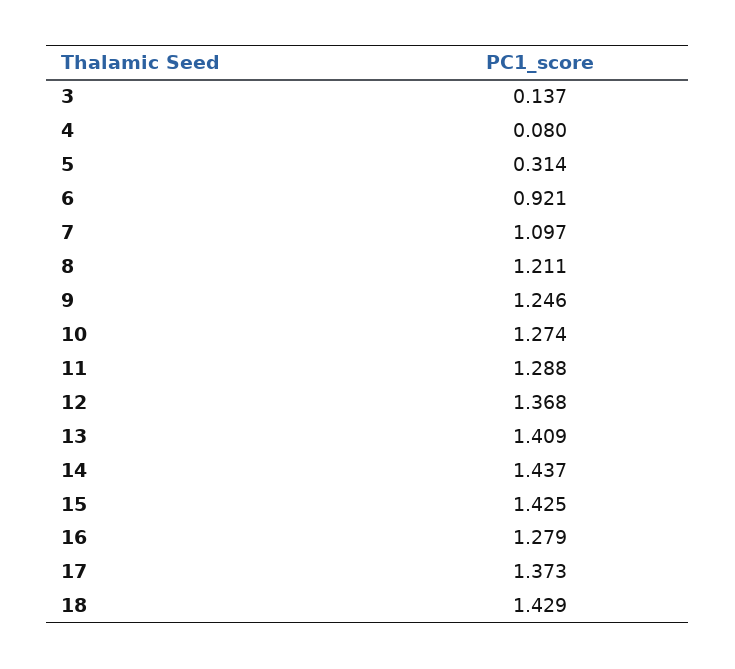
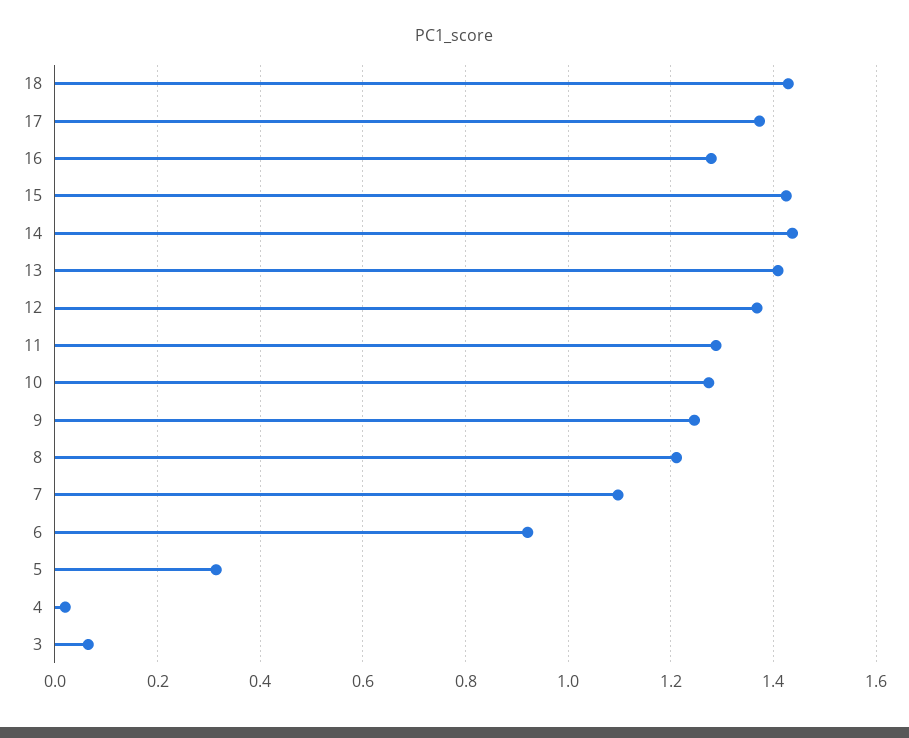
3: 0.137 -> 0.06
4: 0.08 -> 0.02

